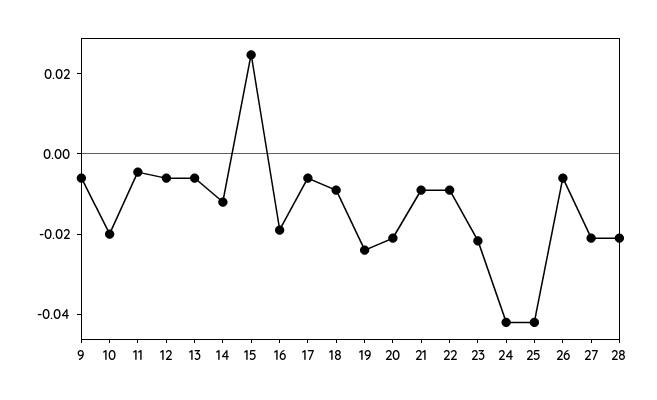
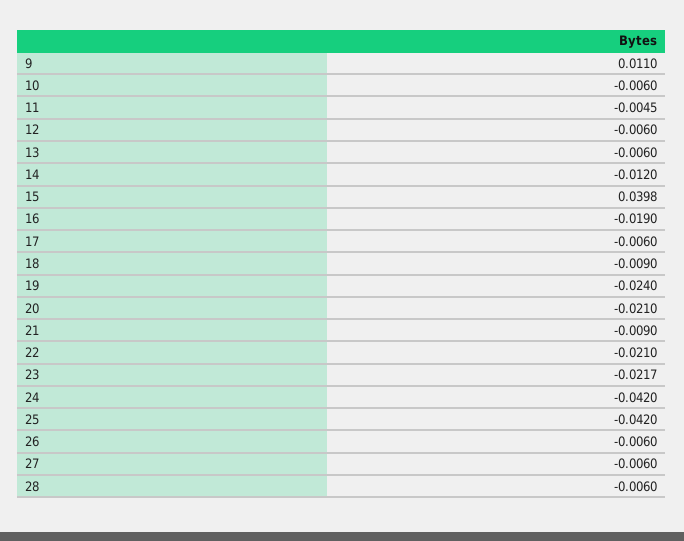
9: -0.005 -> 0.011
10: -0.02 -> -0.006
15: 0.025 -> 0.0398
22: -0.01 -> -0.021
27: -0.02 -> -0.006
28: -0.02 -> -0.006

